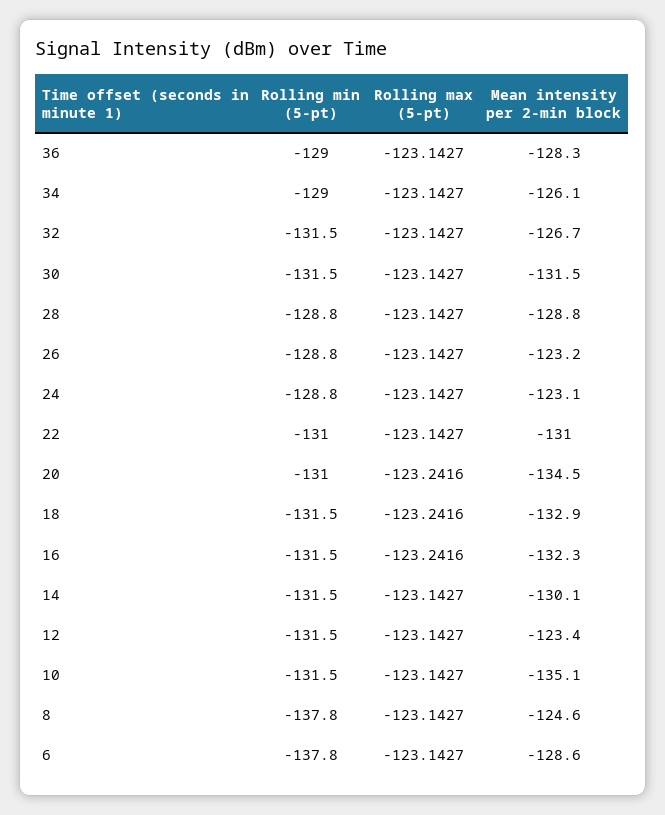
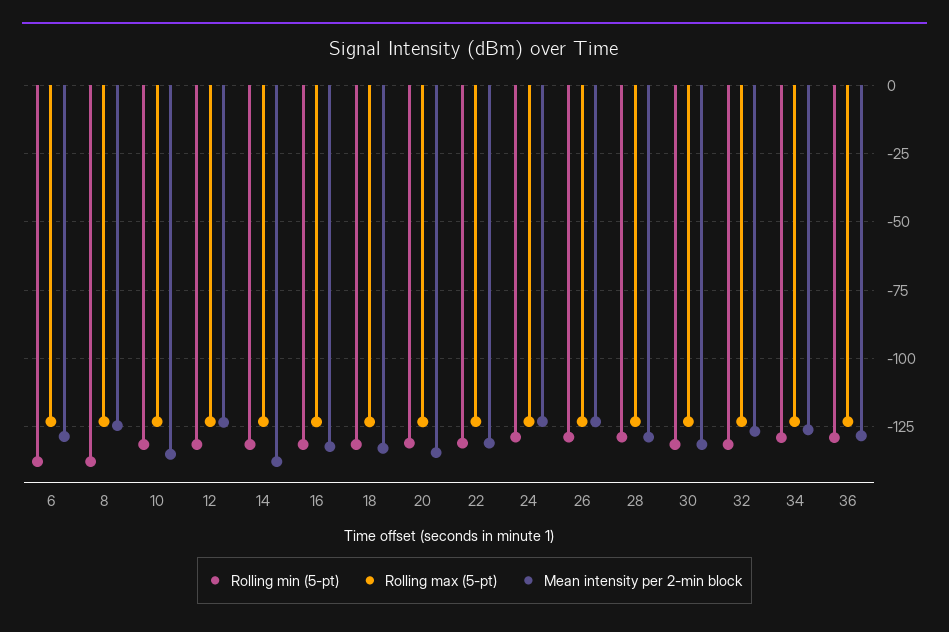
Mean intensity per 2-min block, 14: -130.1 -> -137.5

